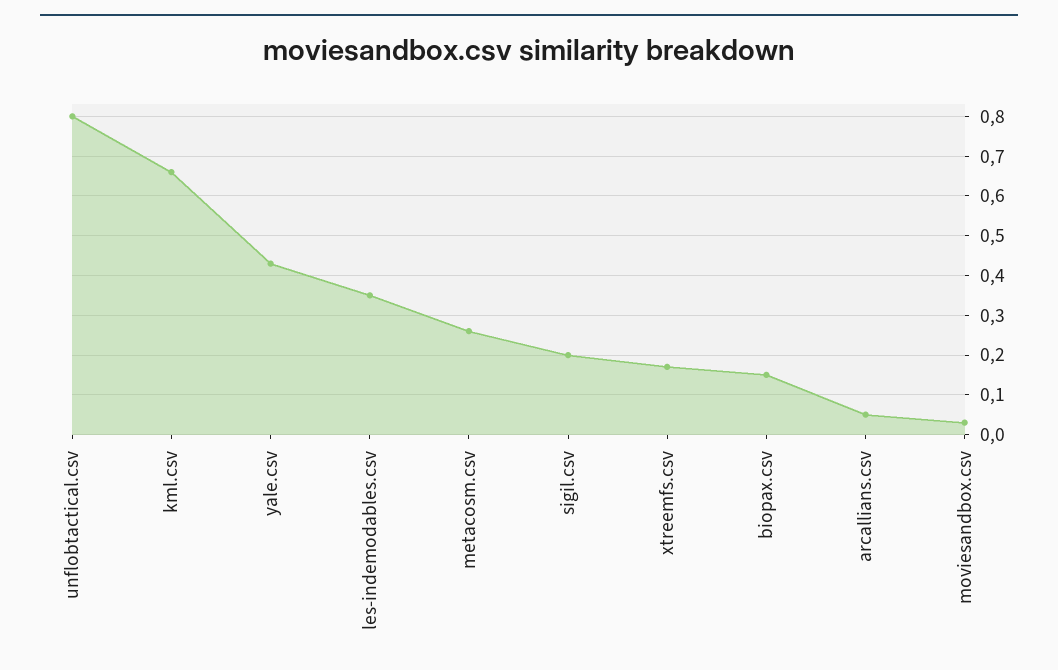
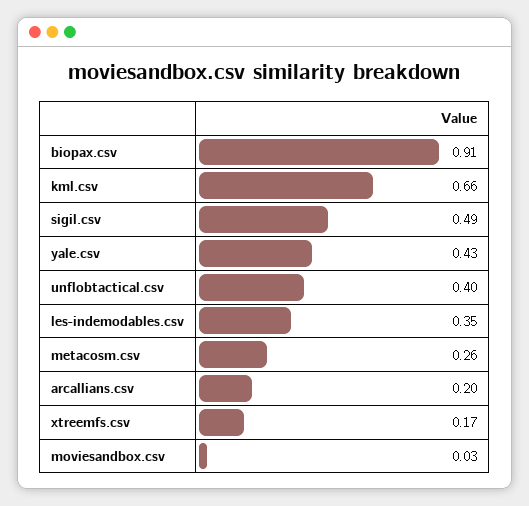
unflobtactical.csv: 0.8 -> 0.4
sigil.csv: 0.2 -> 0.49
biopax.csv: 0.15 -> 0.91
arcallians.csv: 0.05 -> 0.2

